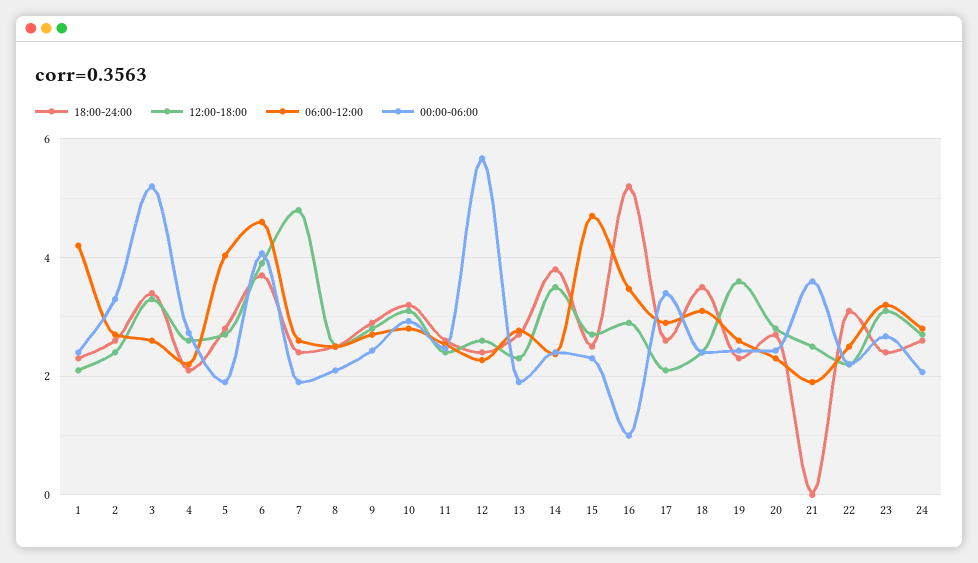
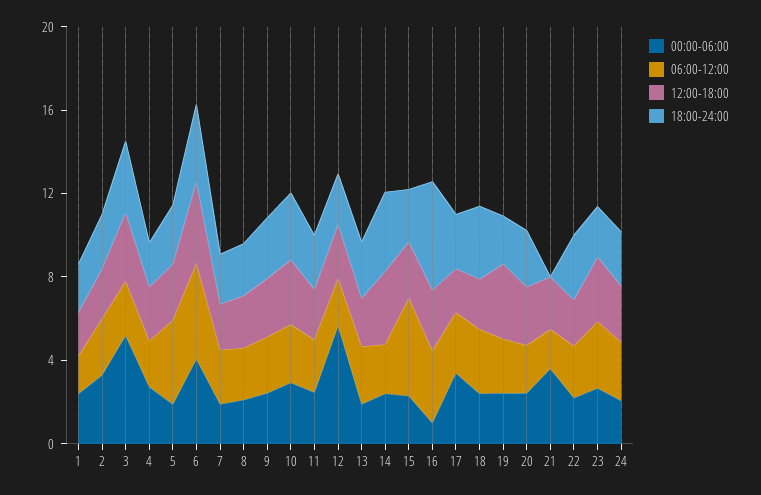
06:00-12:00, 1: 4.2 -> 2
12:00-18:00, 7: 4.8 -> 2

